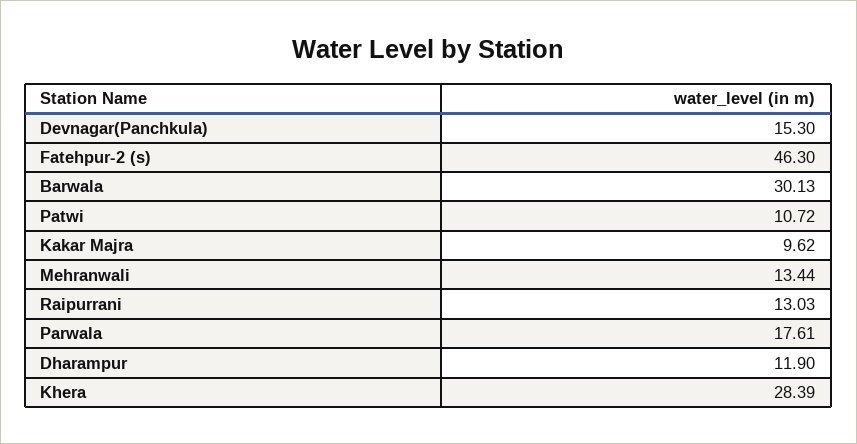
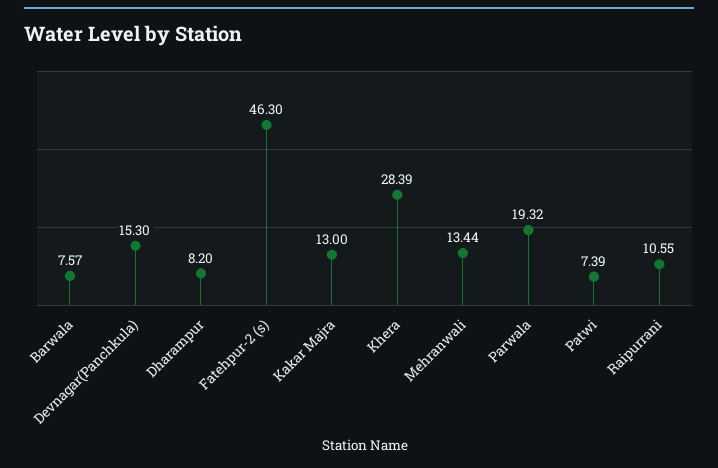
Barwala: 30.13 -> 7.57
Patwi: 10.72 -> 7.39
Kakar Majra: 9.62 -> 13
Raipurrani: 13.03 -> 10.55
Parwala: 17.61 -> 19.32
Dharampur: 11.9 -> 8.2

